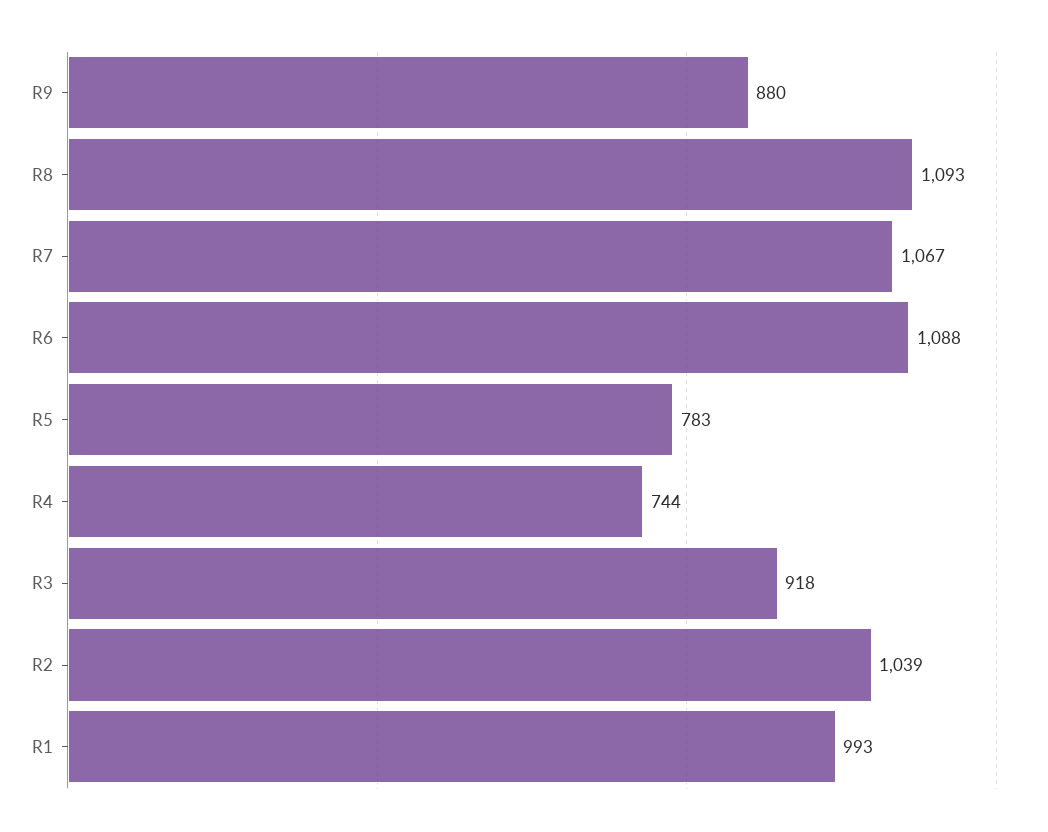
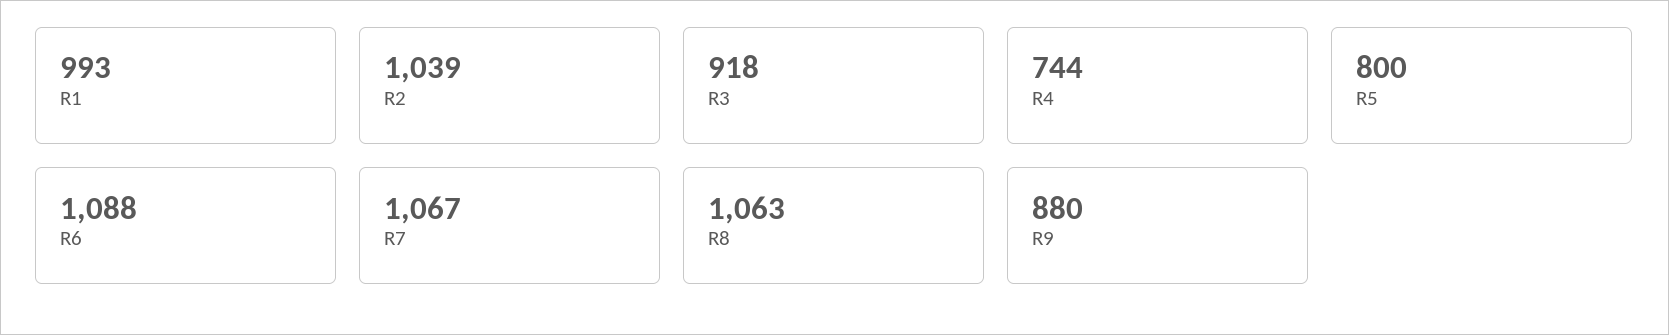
R8: 1093 -> 1063
R5: 783 -> 800

